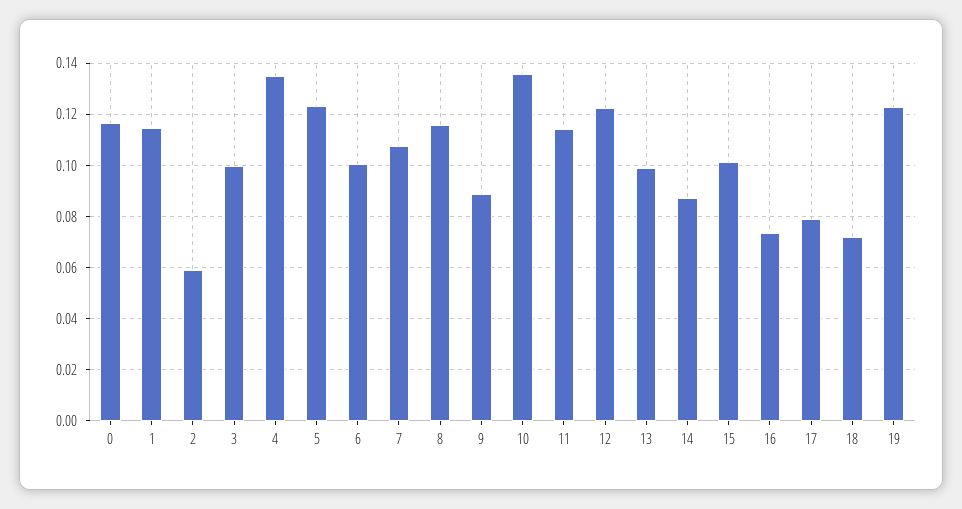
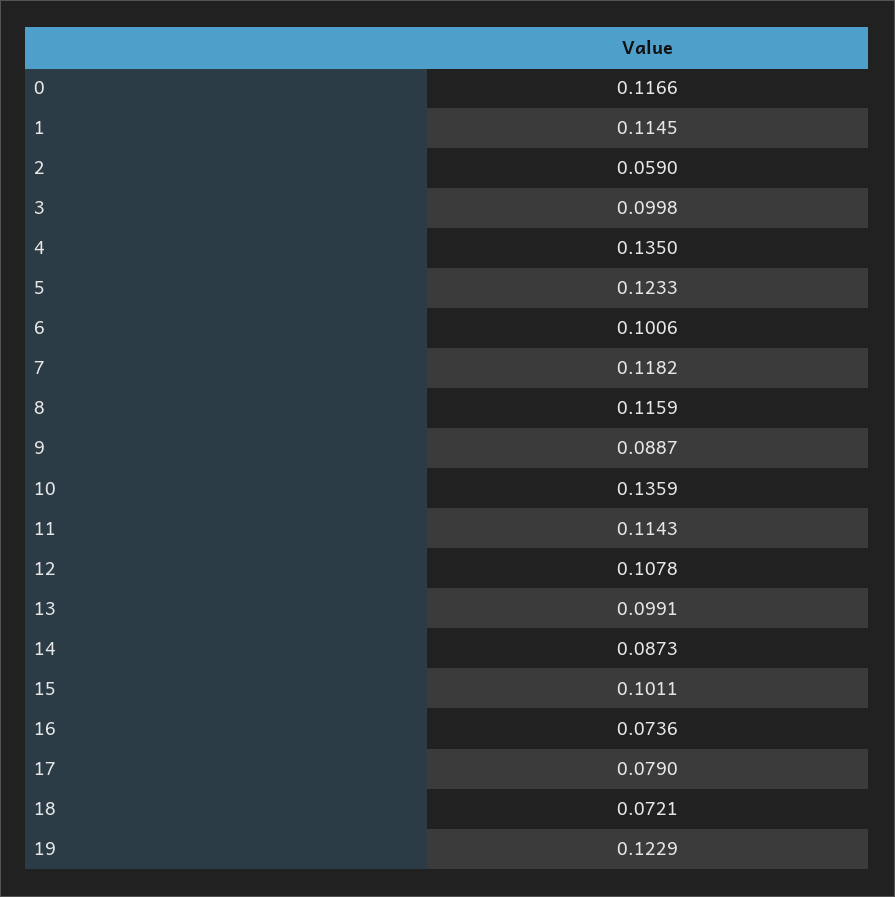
7: 0.1075 -> 0.1182
12: 0.1225 -> 0.1078

